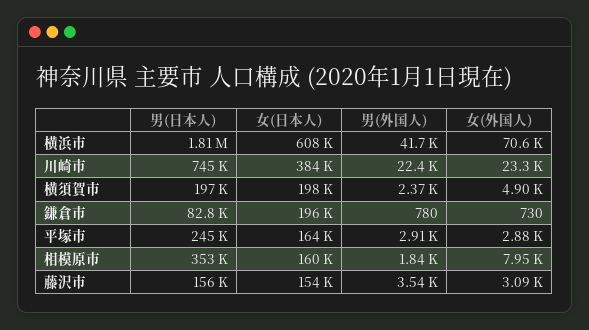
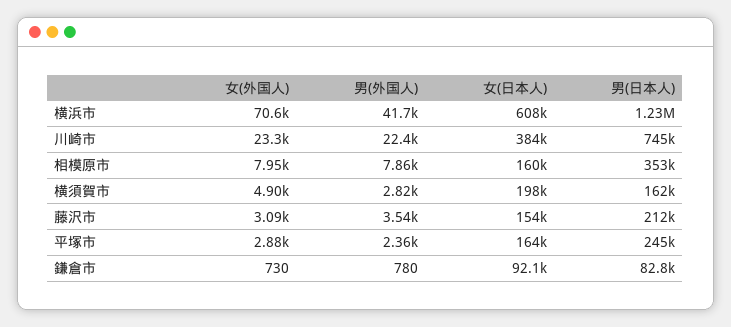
男(日本人), 横浜市: 1810000 -> 1230000
男(日本人), 横須賀市: 197000 -> 162000
男(外国人), 横須賀市: 2370 -> 2820
女(日本人), 鎌倉市: 196000 -> 92100
男(外国人), 平塚市: 2910 -> 2360
男(外国人), 相模原市: 1840 -> 7860
男(日本人), 藤沢市: 156000 -> 212000

